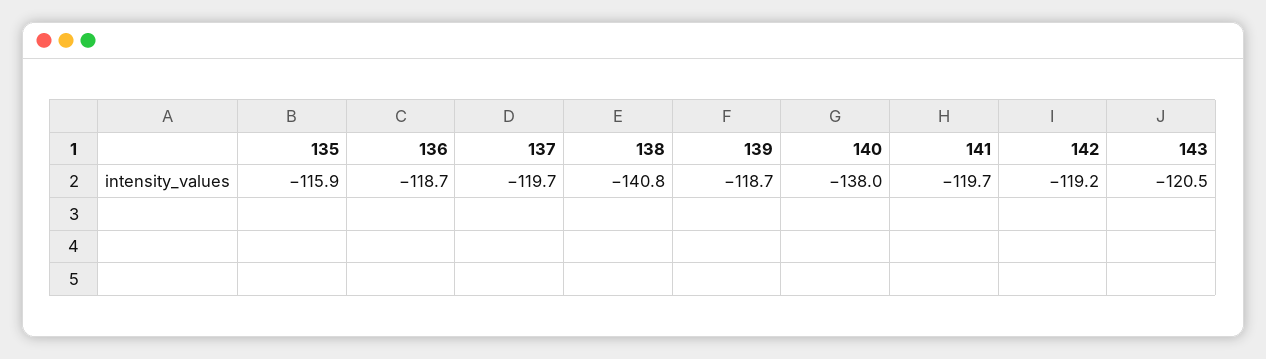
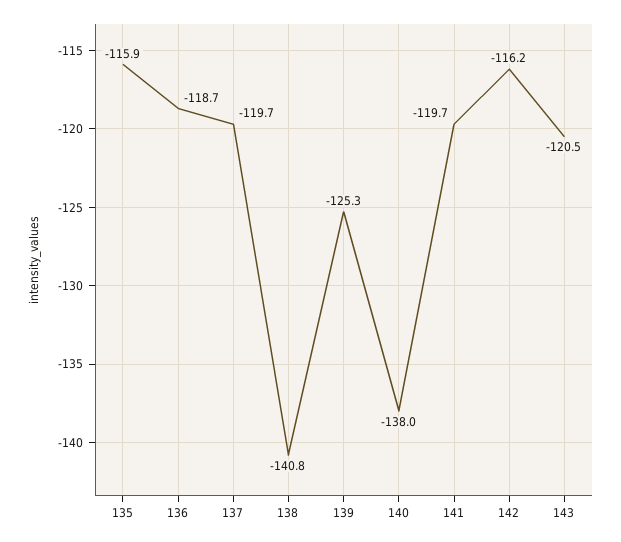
139: -118.7 -> -125.3
142: -119.2 -> -116.2

